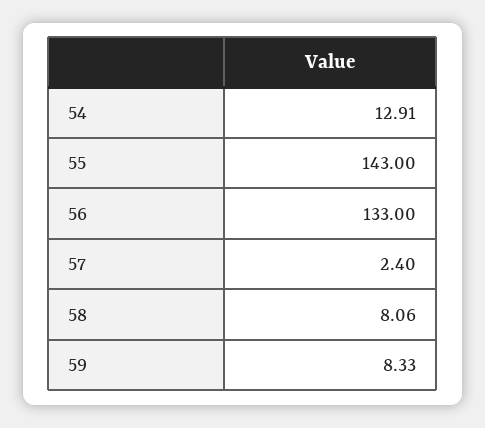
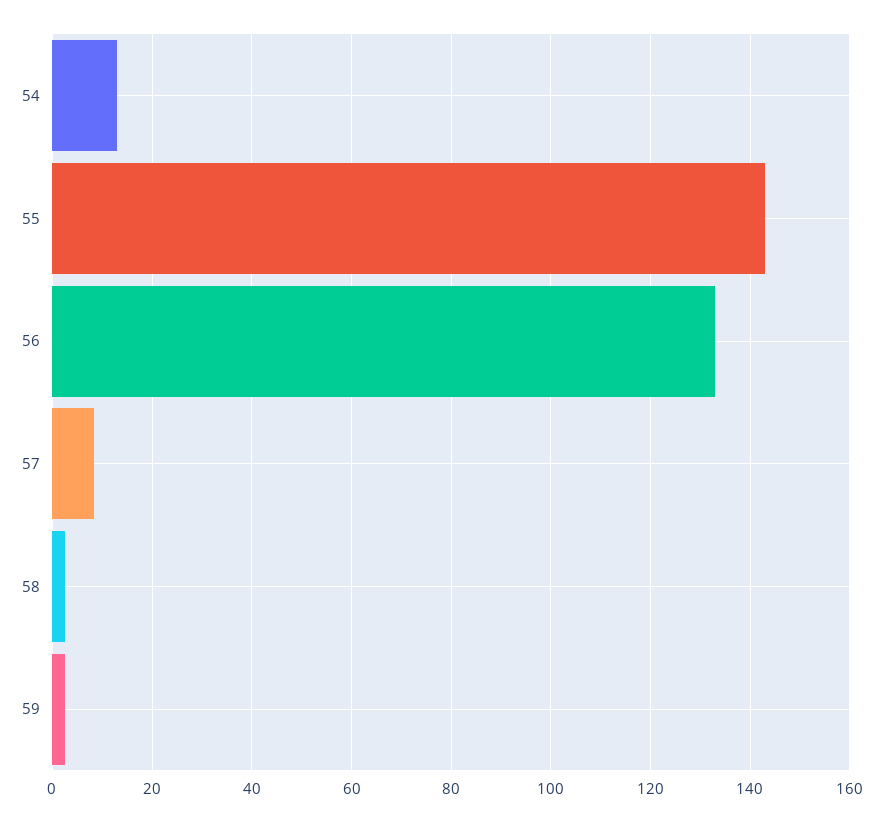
57: 2.4 -> 8
58: 8.06 -> 2
59: 8.33 -> 2

